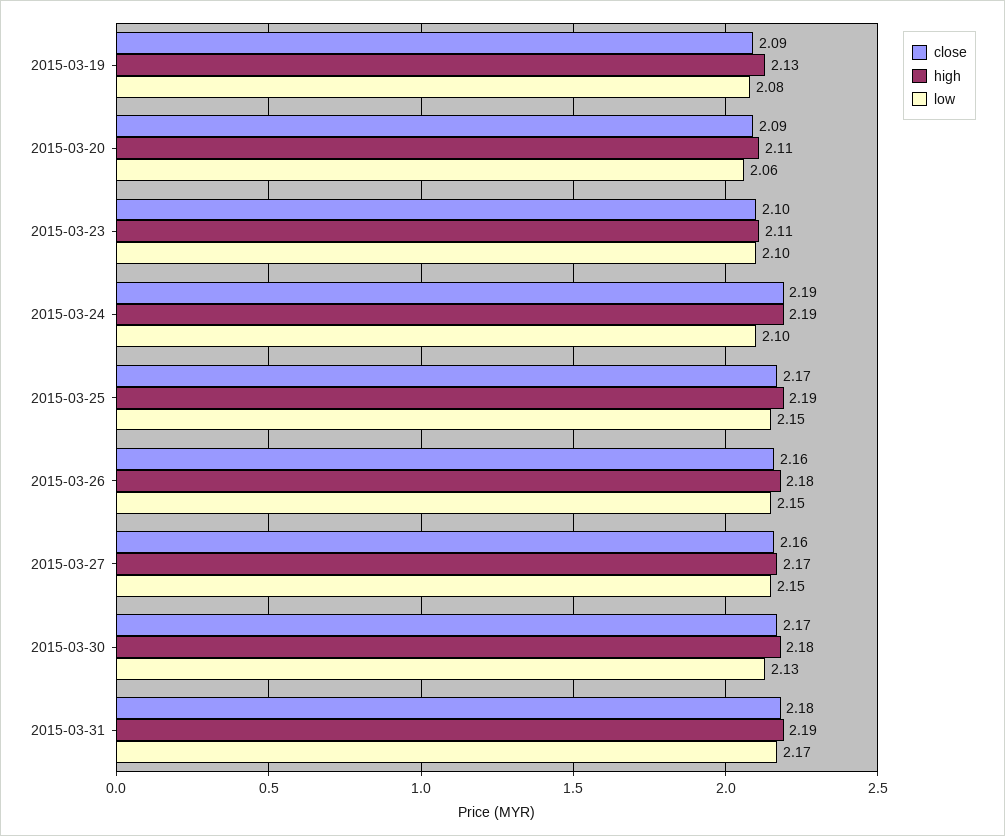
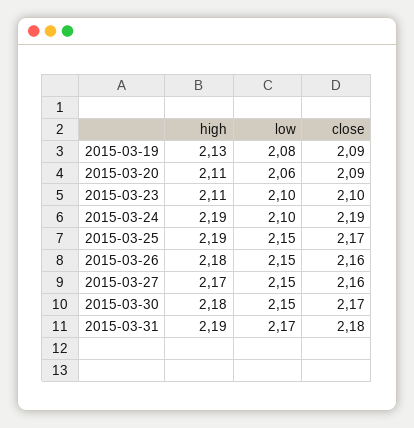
low, 2015-03-30: 2.13 -> 2.15

